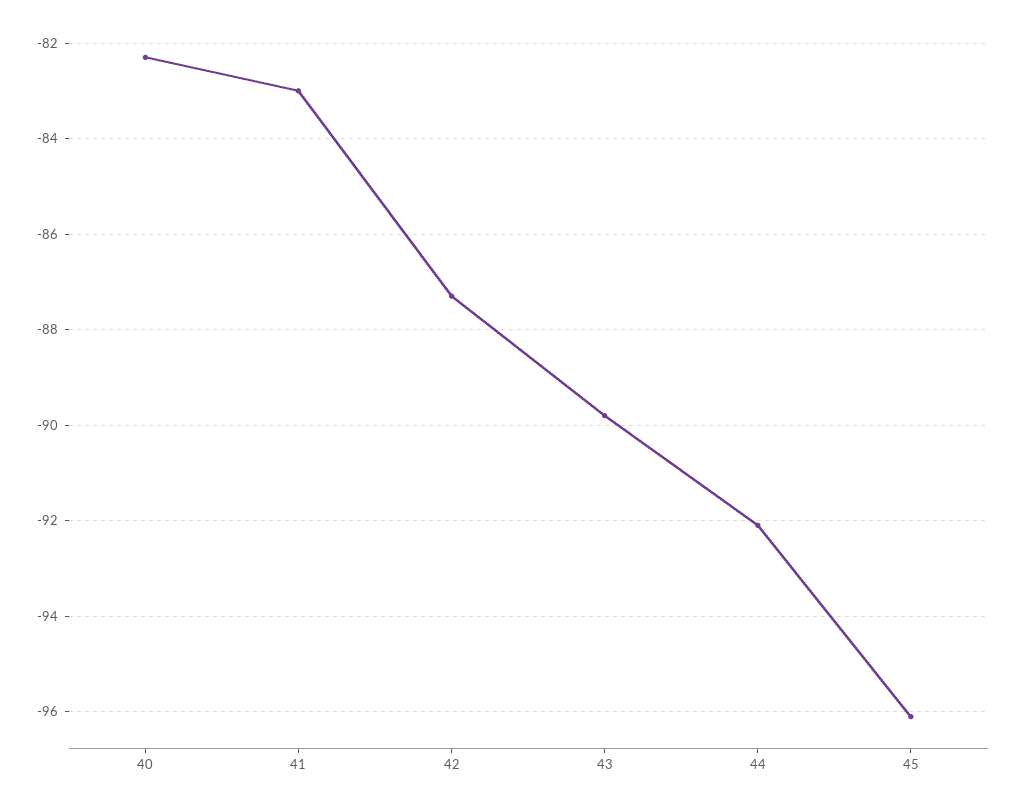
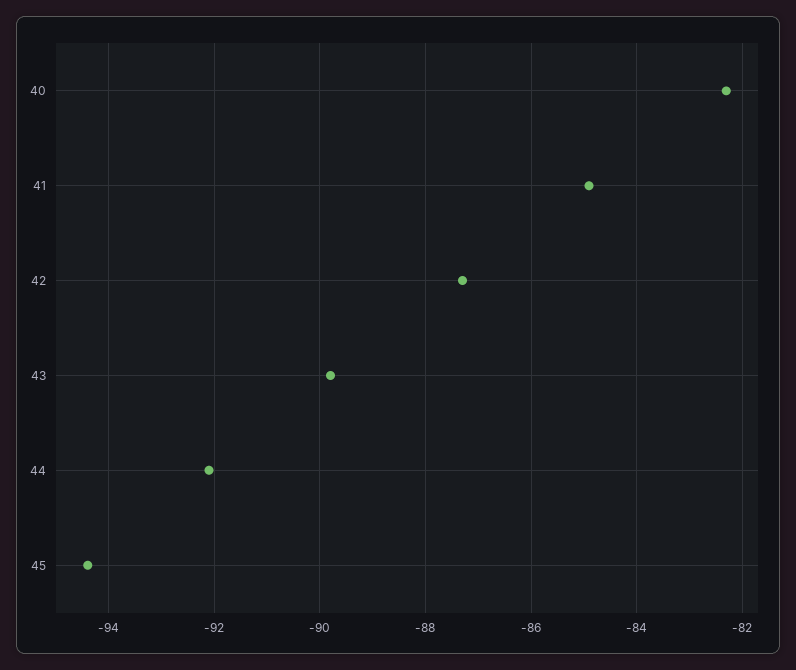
41: -83 -> -85
45: -96 -> -94.5

